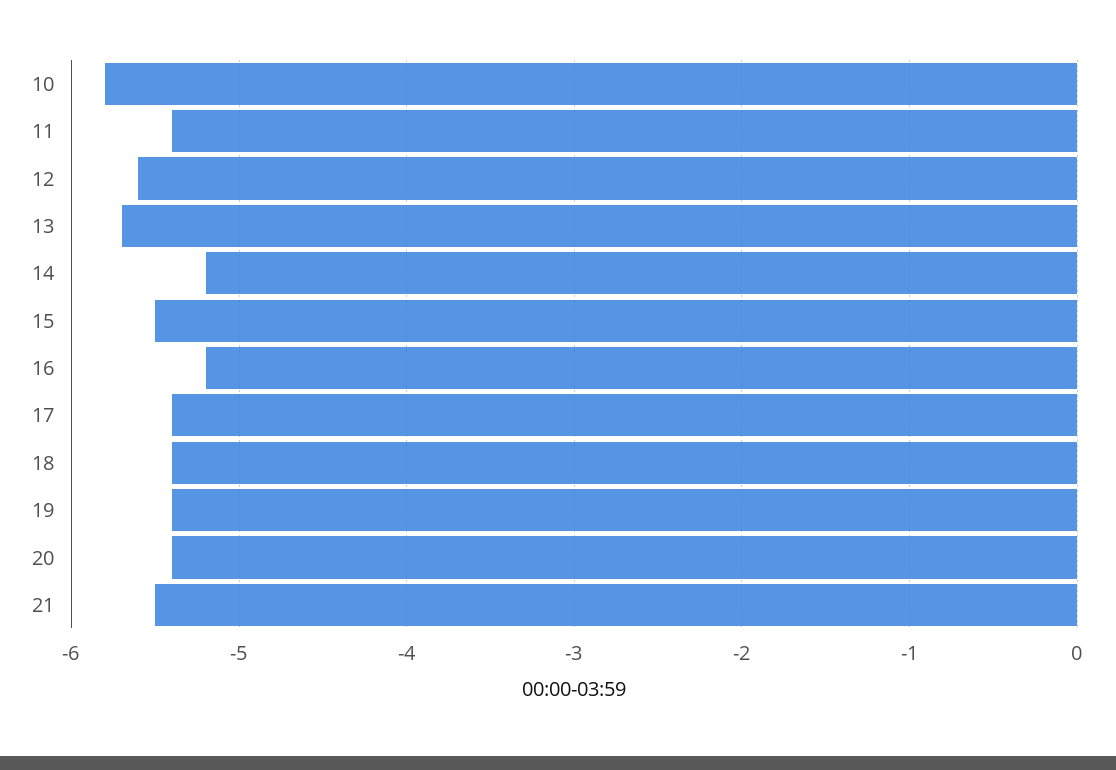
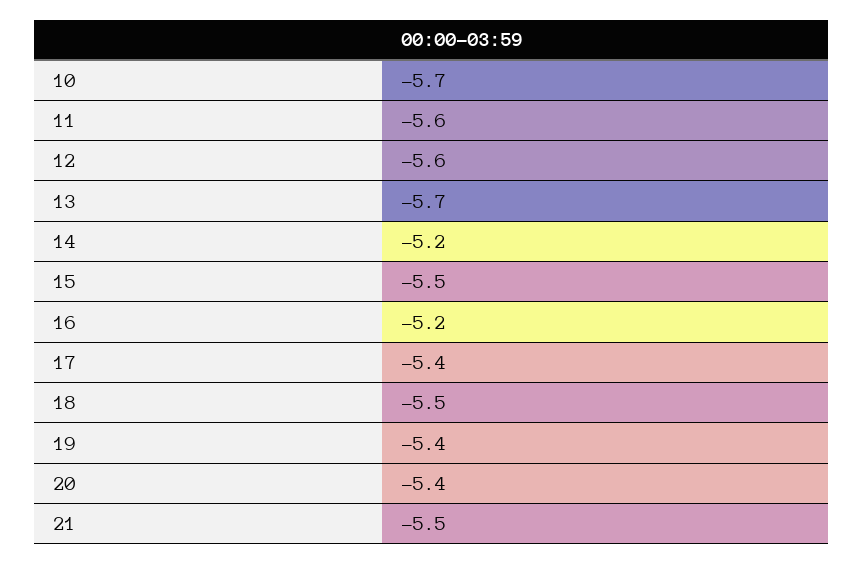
10: -5.8 -> -5.7
11: -5.4 -> -5.6
18: -5.4 -> -5.5

